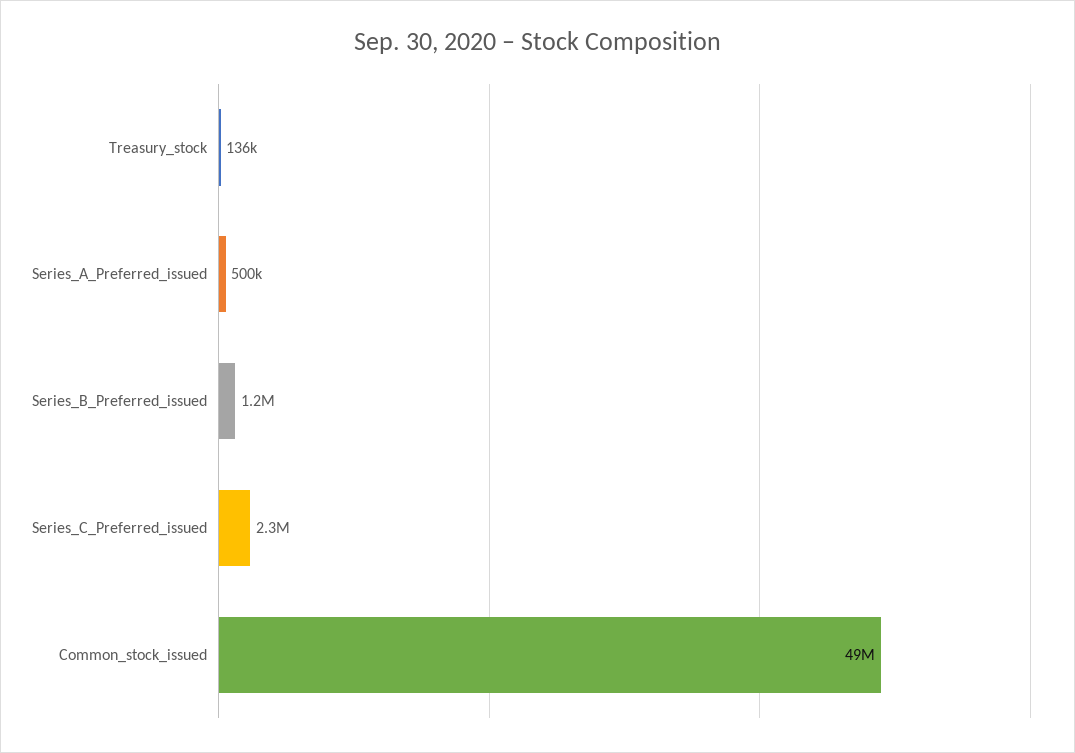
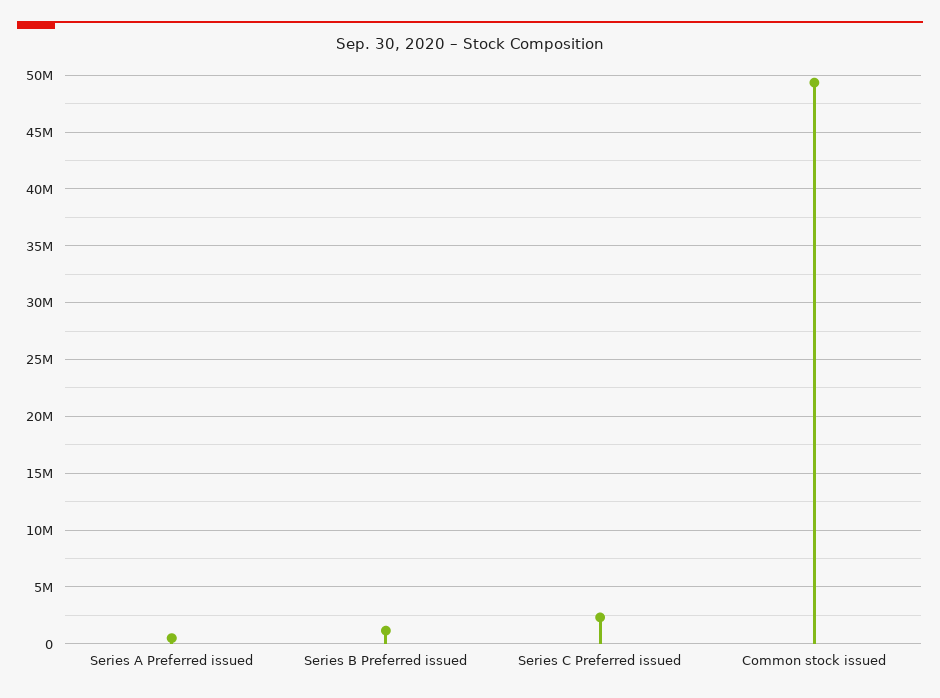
Treasury_stock: 136000 -> none

